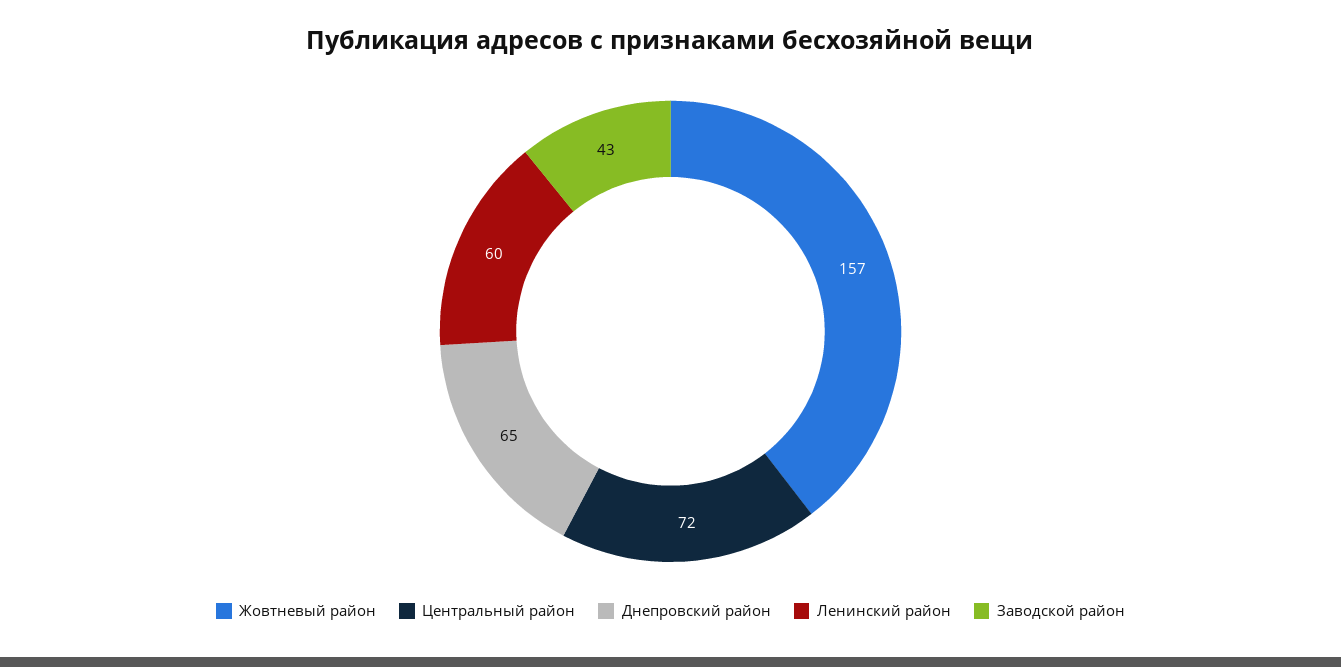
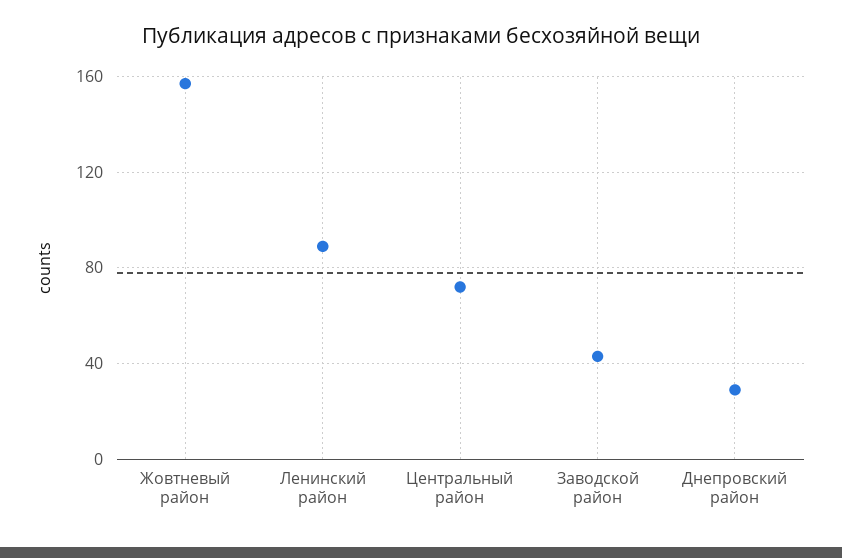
Днепровский район: 65 -> 30
Ленинский район: 60 -> 90

